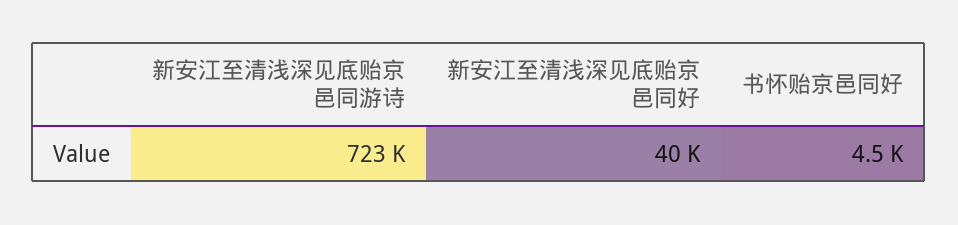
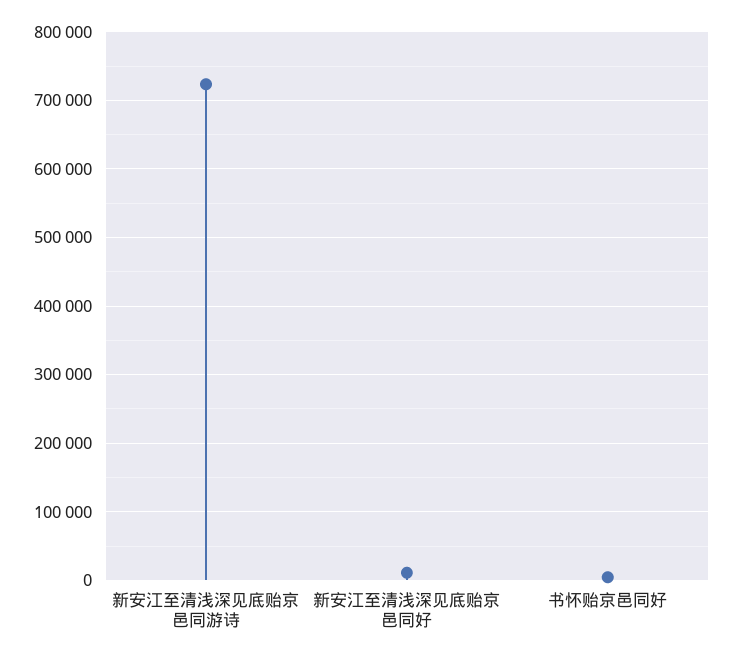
新安江至清浅深见底贻京邑同好: 40000 -> 10000

